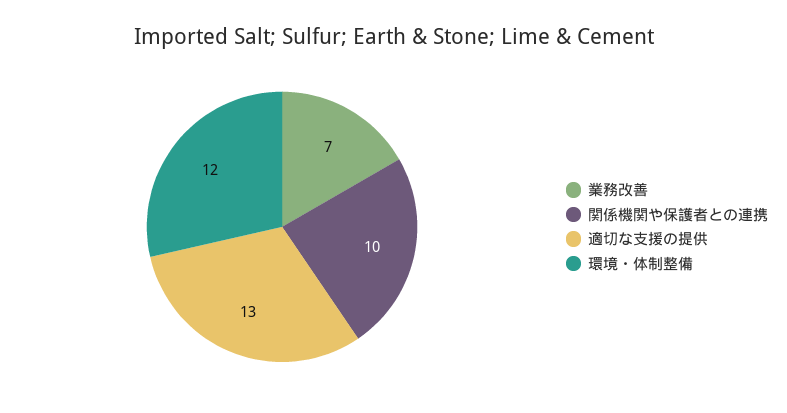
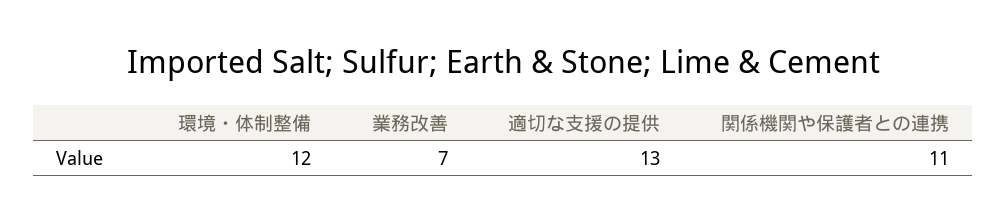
関係機関や保護者との連携: 10 -> 11

